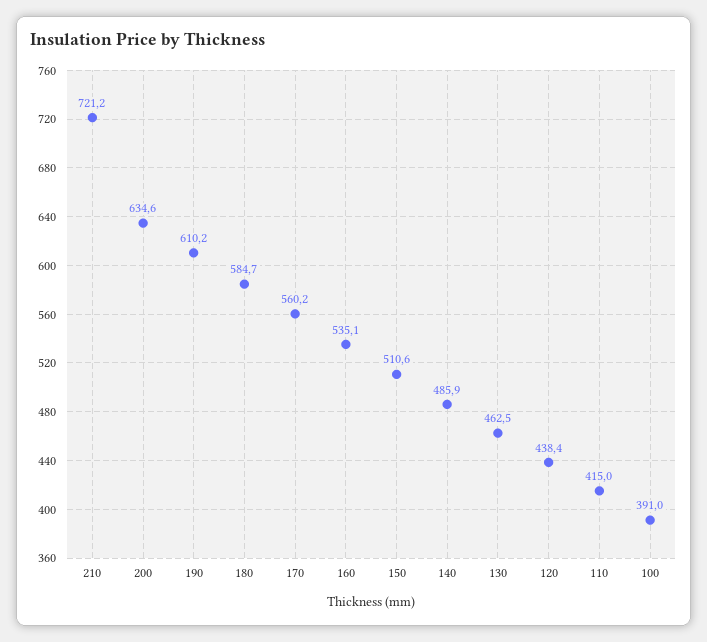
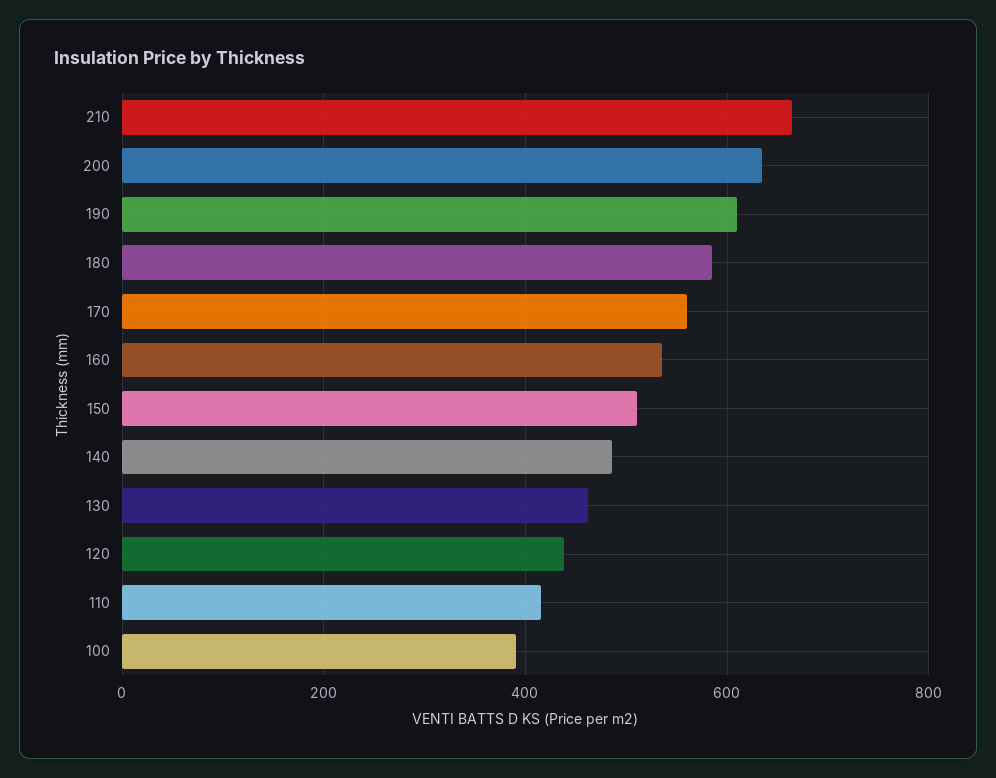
210: 721.2 -> 660

